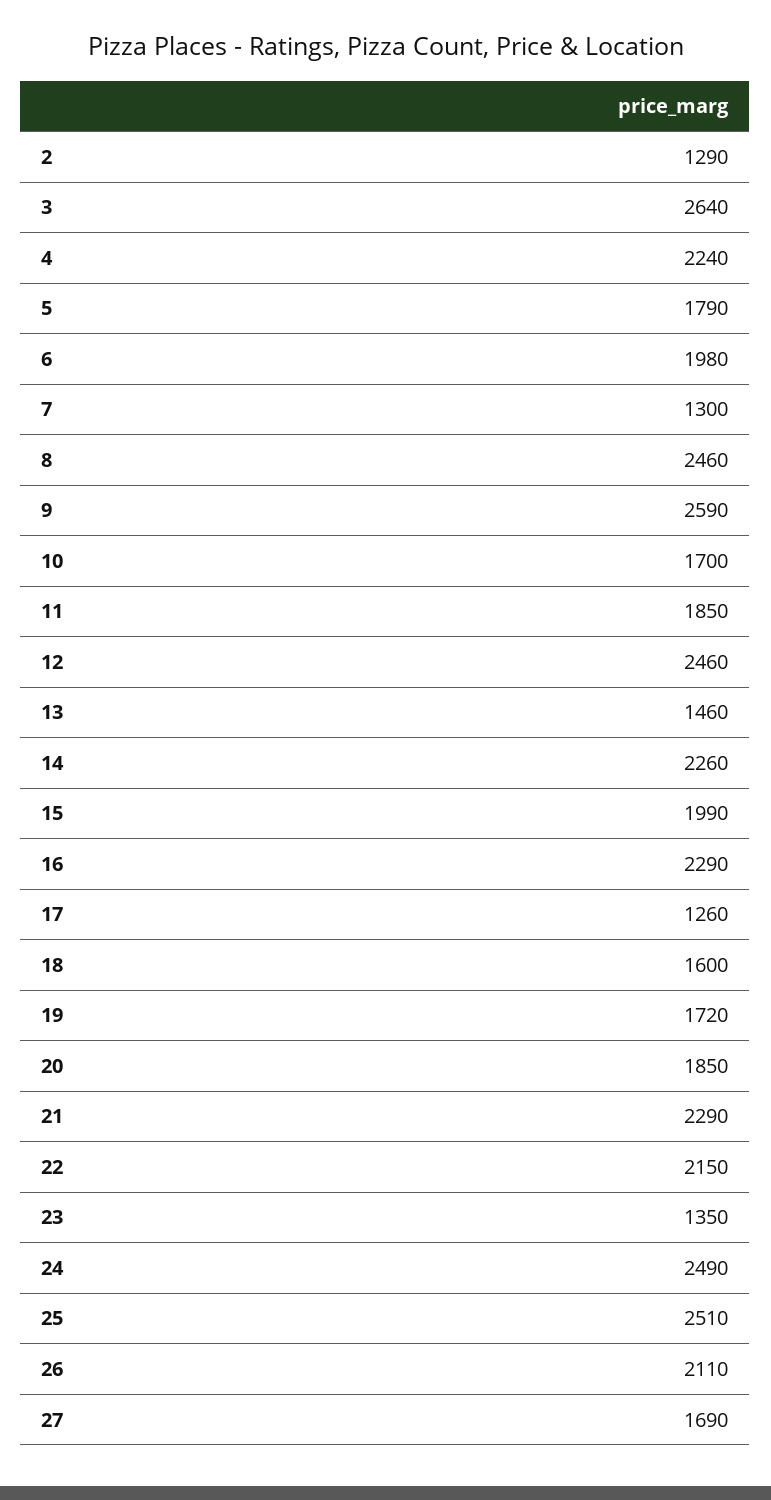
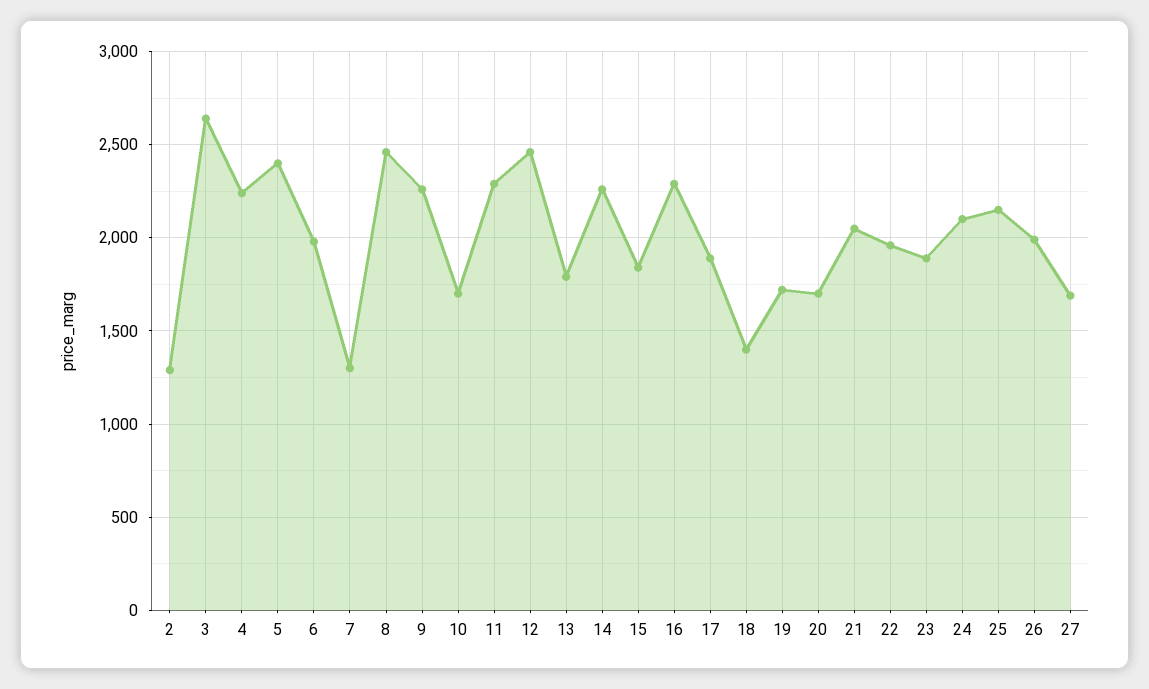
5: 1790 -> 2400
9: 2590 -> 2250
11: 1850 -> 2300
13: 1460 -> 1800
15: 1990 -> 1850
17: 1260 -> 1900
18: 1600 -> 1400
20: 1850 -> 1700
21: 2290 -> 2050
22: 2150 -> 1950
23: 1350 -> 1900
24: 2490 -> 2100
25: 2510 -> 2150
26: 2110 -> 2000

